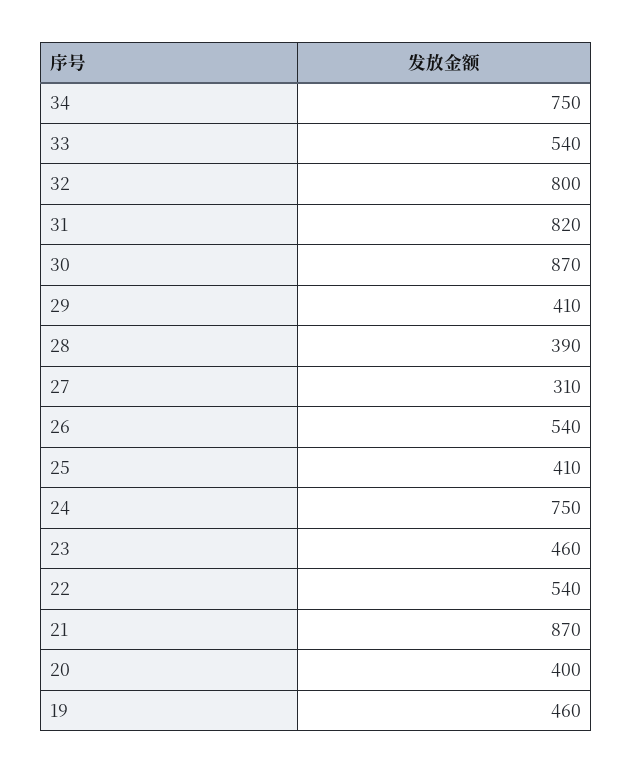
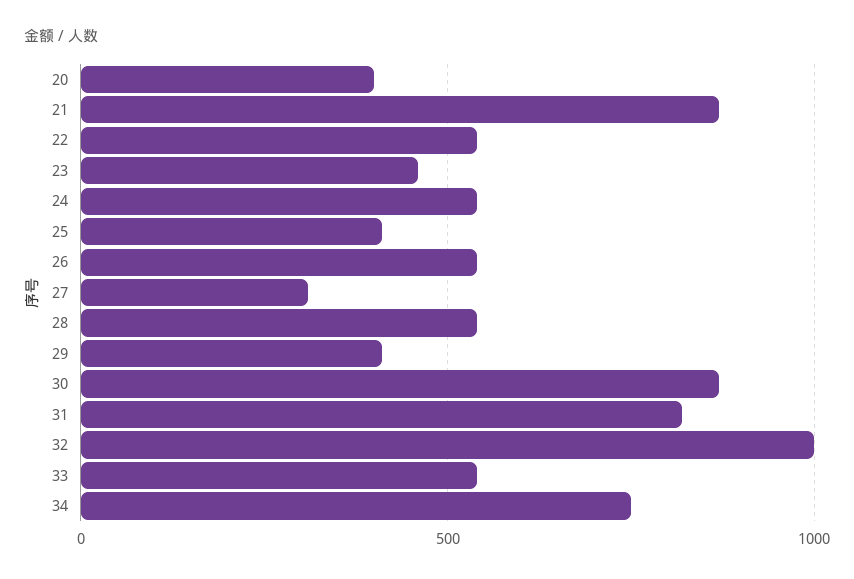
32: 800 -> 1000
28: 390 -> 550
24: 750 -> 550
19: 460 -> none

